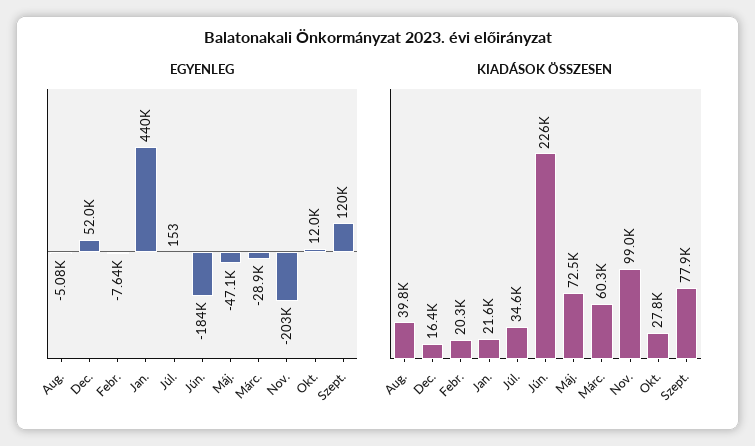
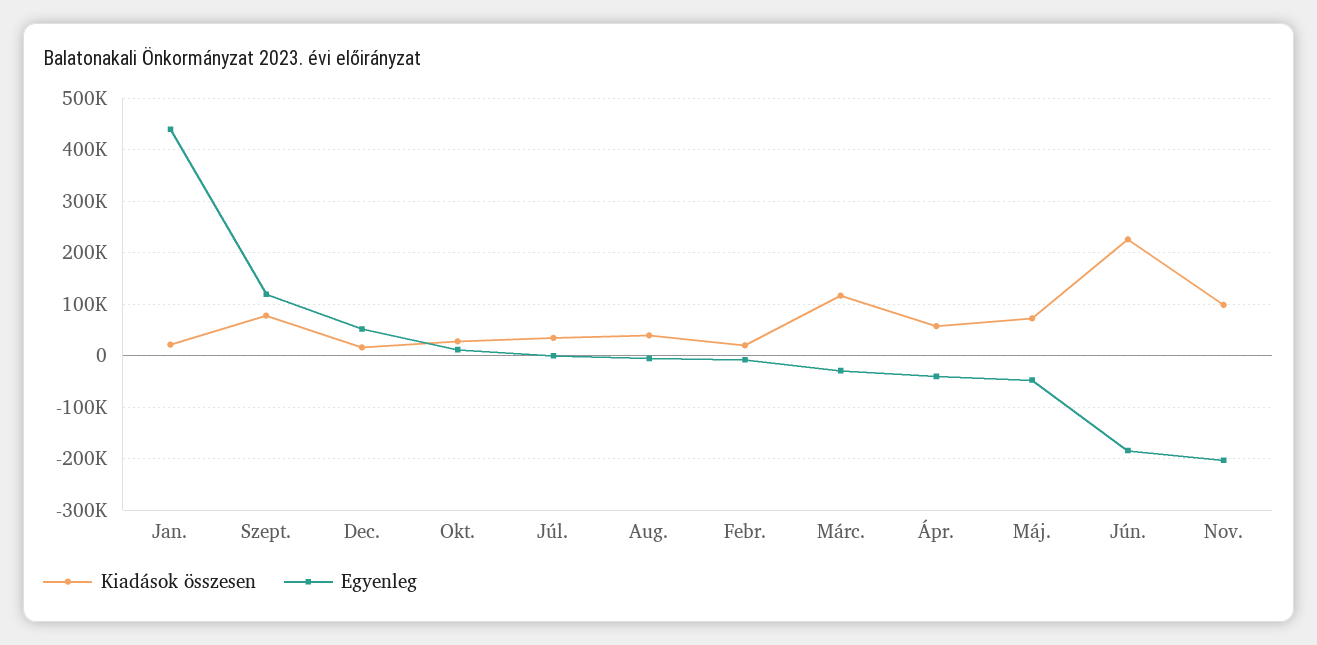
KIADÁSOK ÖSSZESEN, Márc.: 60300 -> 120000
KIADÁSOK ÖSSZESEN, Ápr.: none -> 60000
EGYENLEG, Ápr.: none -> -40000

